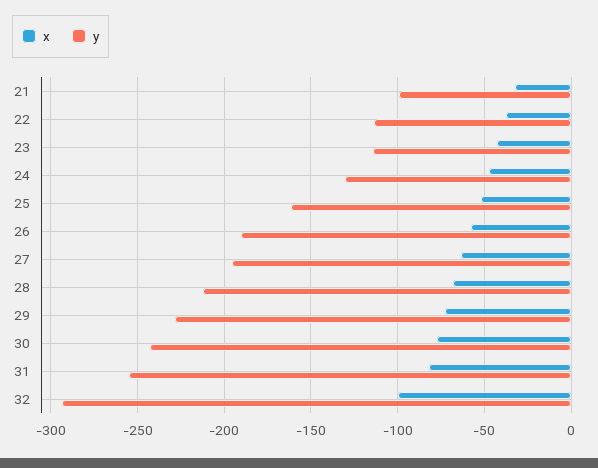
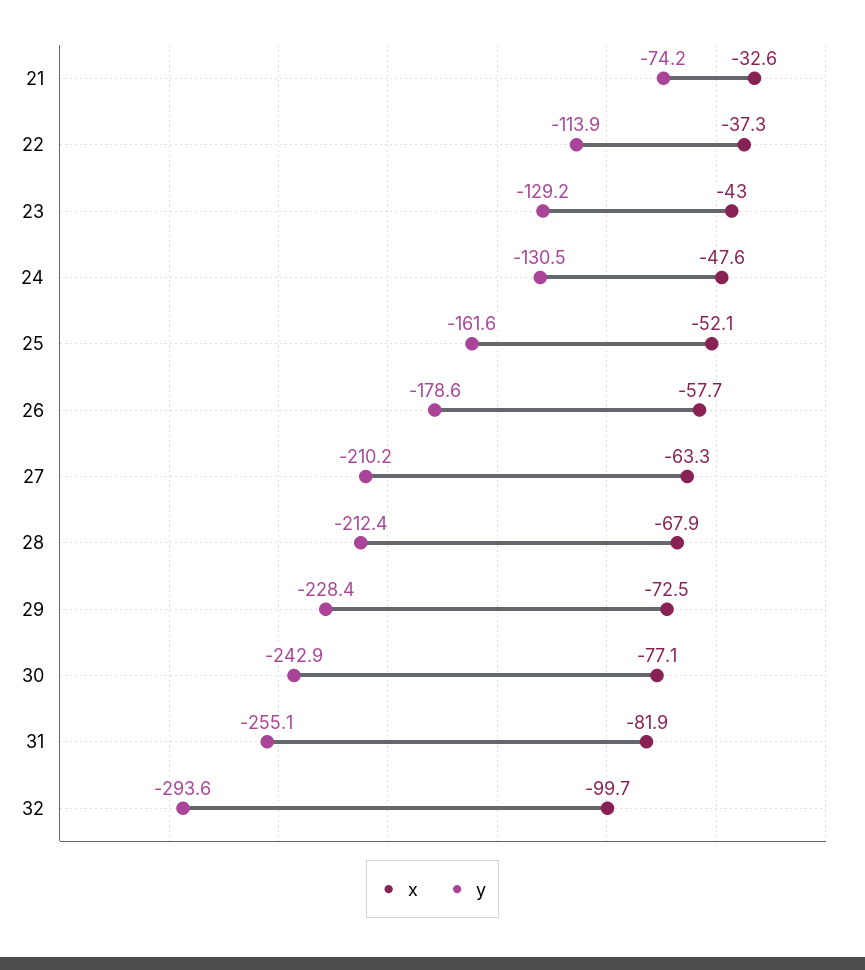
y, 21: -100 -> -74.2
y, 23: -115 -> -129.2
y, 26: -190 -> -178.6
y, 27: -195 -> -210.2

